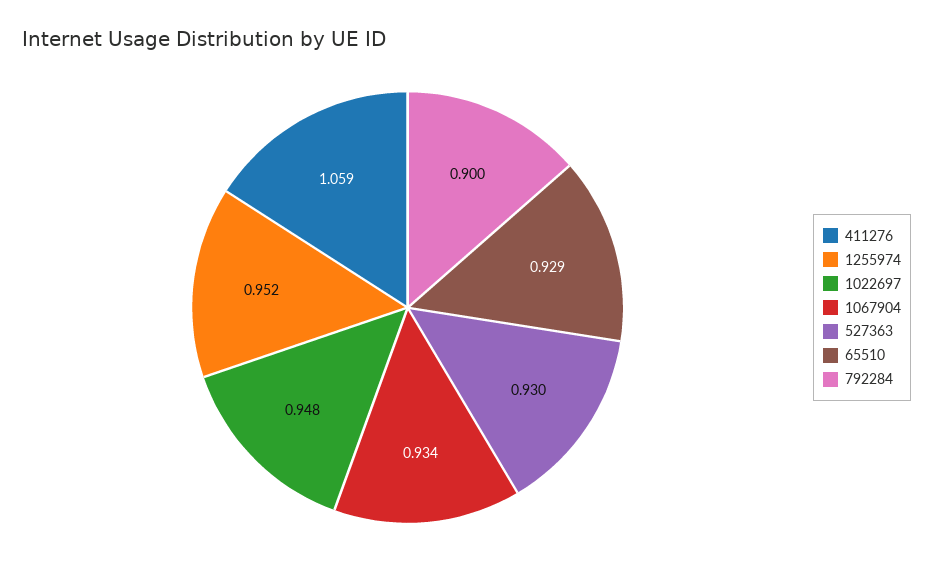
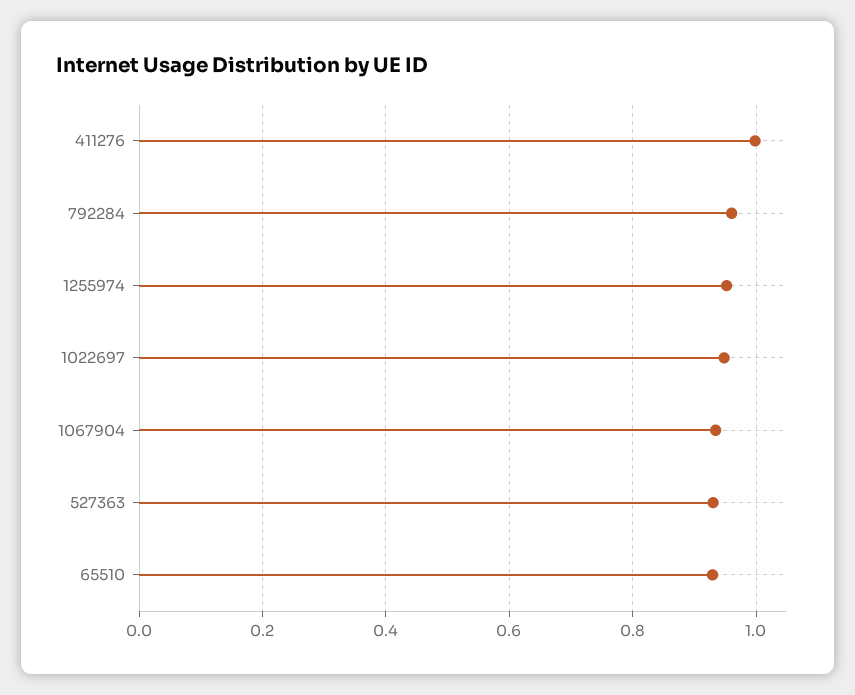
411276: 1.059 -> 1
792284: 0.9 -> 0.96

